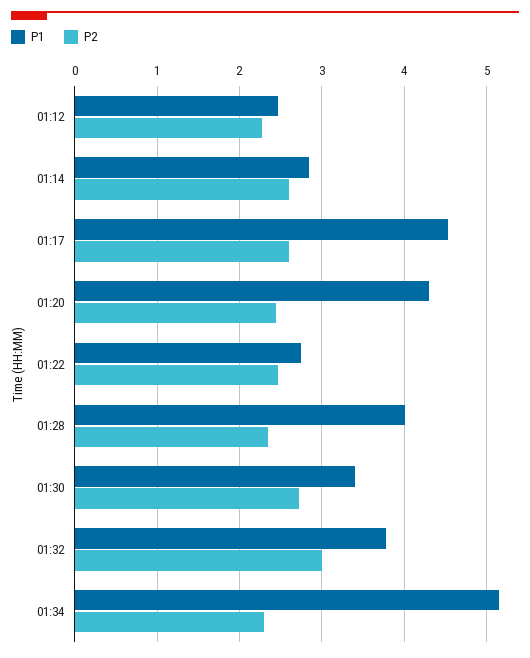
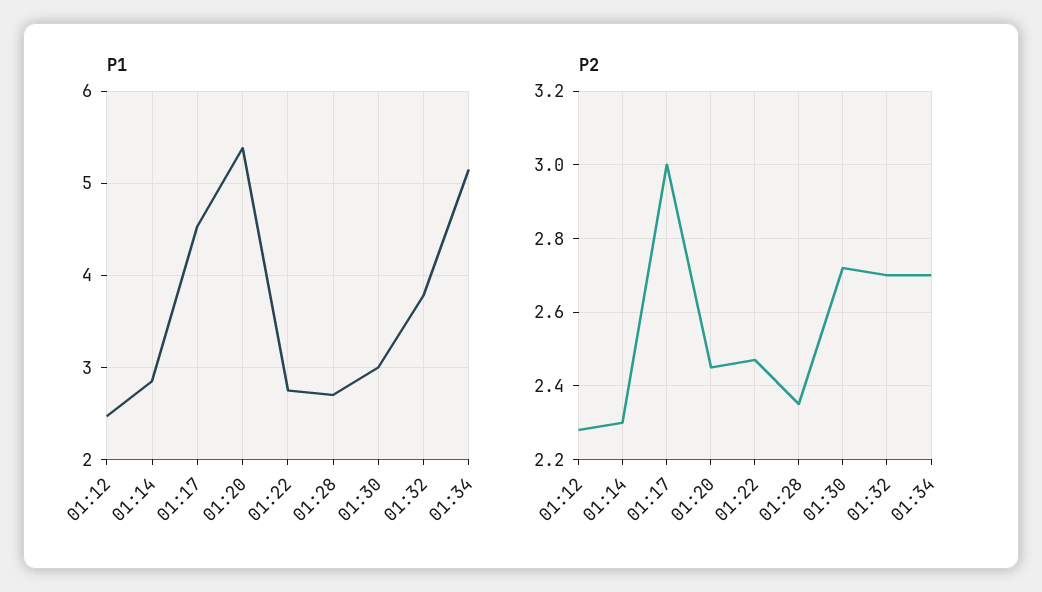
P2, 01:14: 2.6 -> 2.3
P2, 01:17: 2.6 -> 3
P1, 01:20: 4.3 -> 5.4
P1, 01:28: 4 -> 2.7
P1, 01:30: 3.4 -> 3
P2, 01:32: 3 -> 2.7
P2, 01:34: 2.3 -> 2.7

